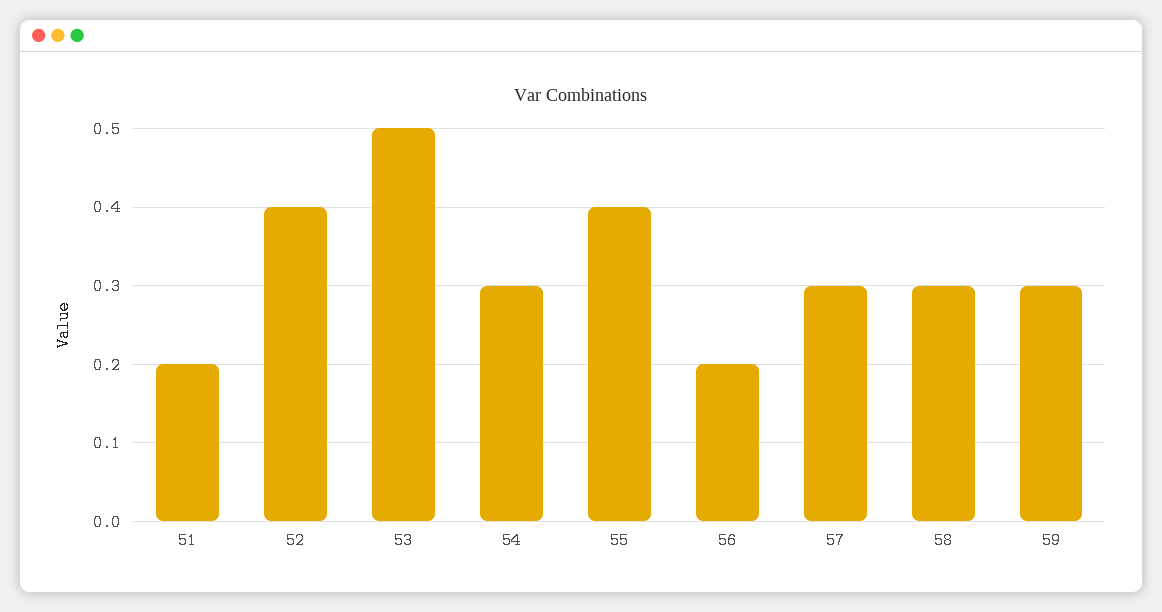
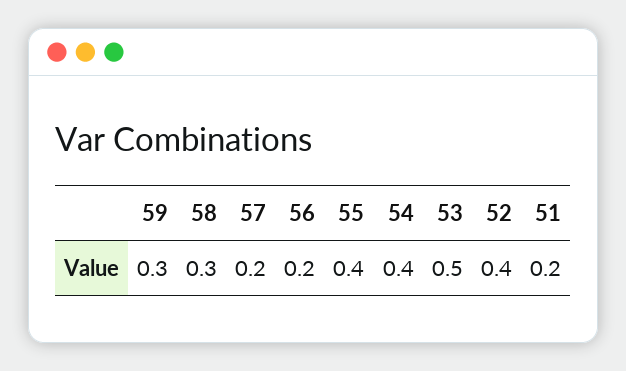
54: 0.3 -> 0.4
57: 0.3 -> 0.2

